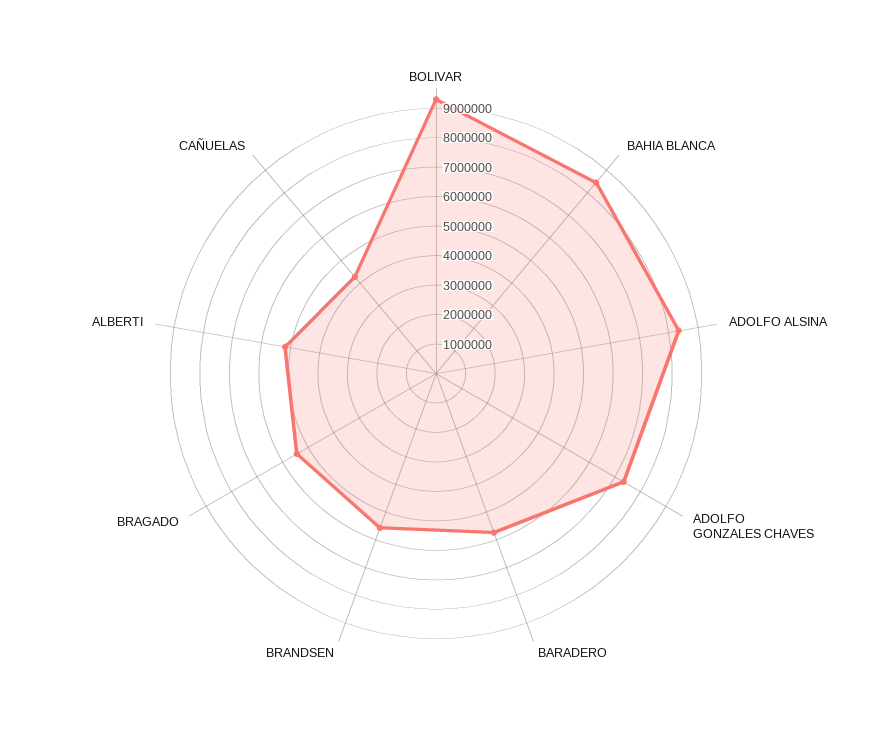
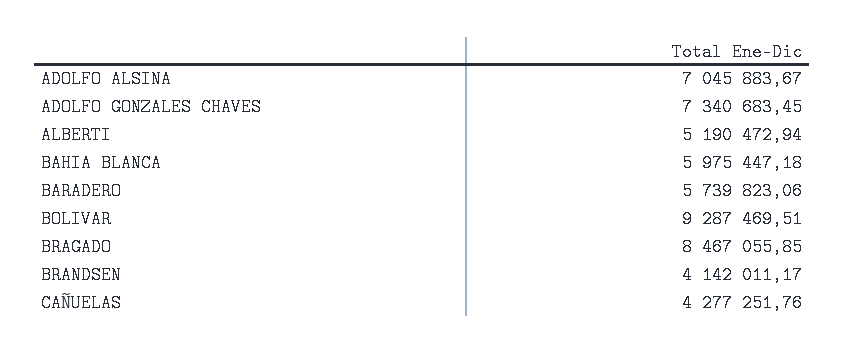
BAHIA BLANCA: 8500000 -> 5975447.18
ADOLFO ALSINA: 8500000 -> 7045883.67
BRANDSEN: 5500000 -> 4142011.17
BRAGADO: 5500000 -> 8467055.85

